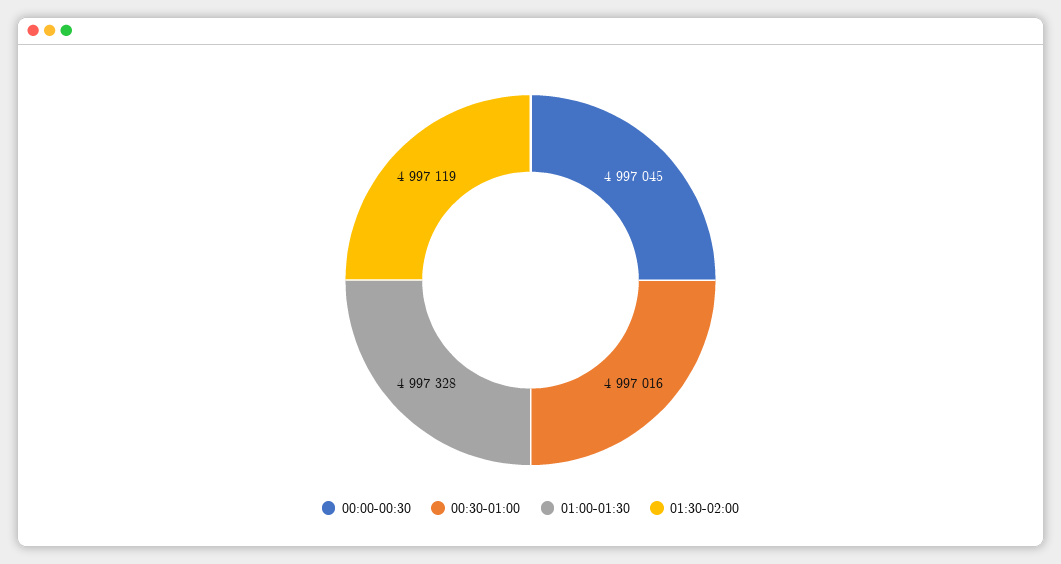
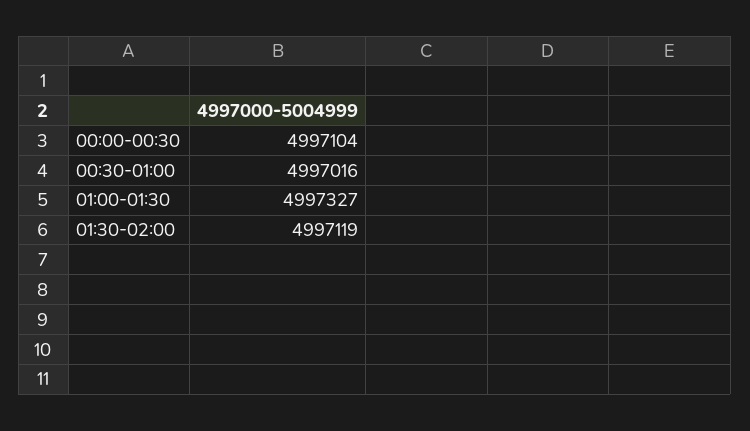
00:00-00:30: 4997045 -> 4997104
01:00-01:30: 4997328 -> 4997327

